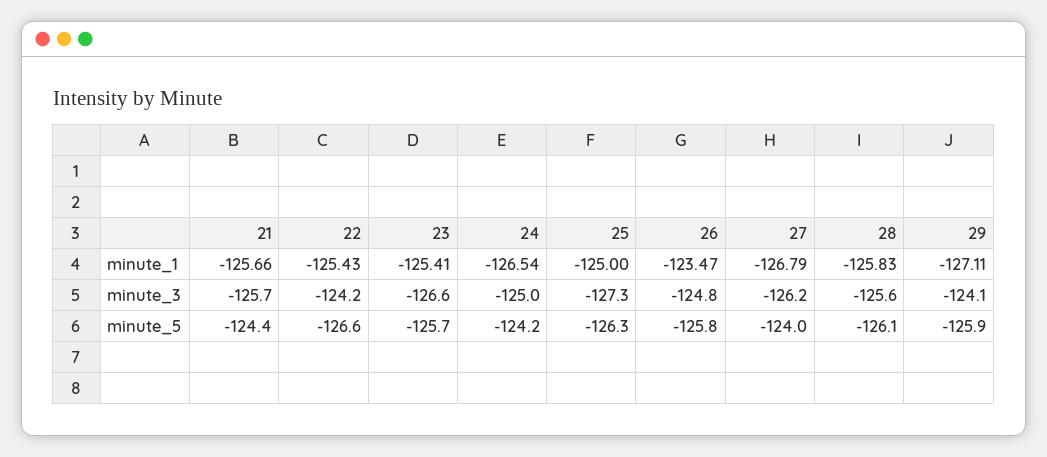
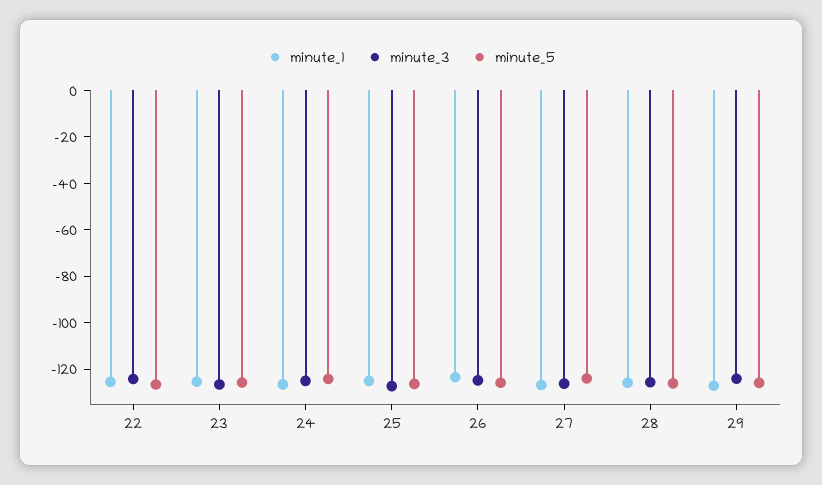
minute_1, 21: -125.66 -> none
minute_3, 21: -125.7 -> none
minute_5, 21: -124.4 -> none

